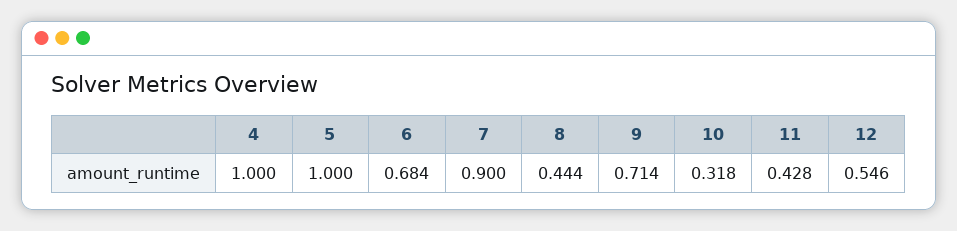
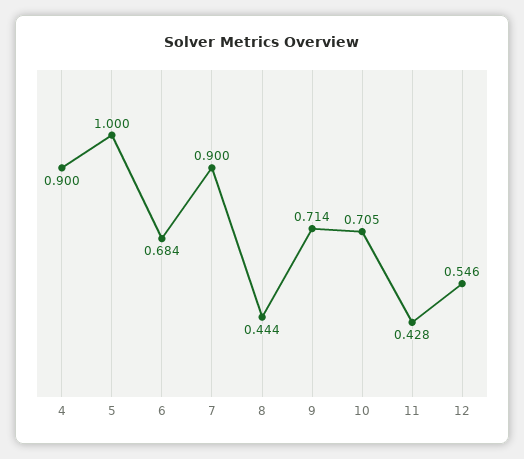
4: 1 -> 0.9
10: 0.318 -> 0.705

